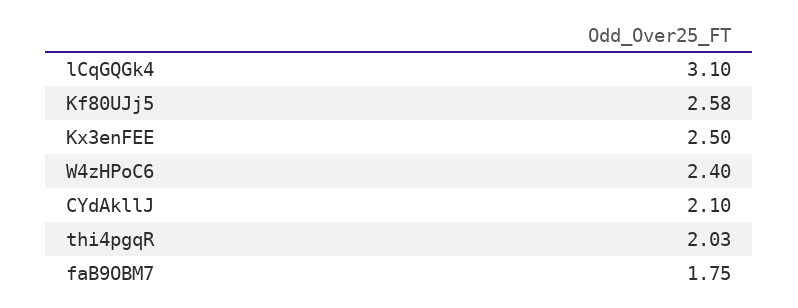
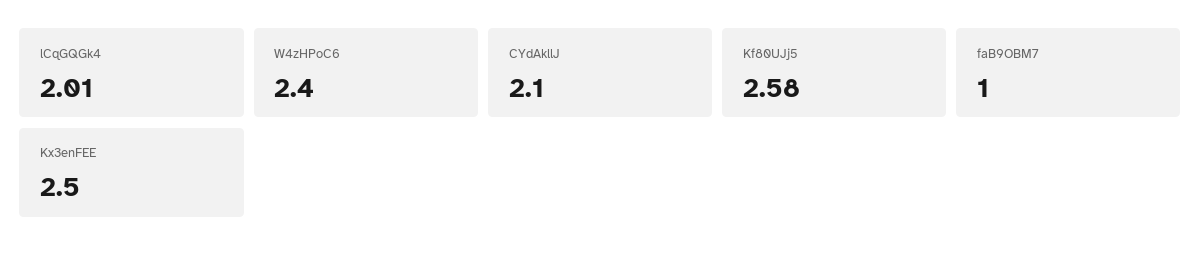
lCqGQGk4: 3.1 -> 2.01
thi4pgqR: 2.03 -> none
faB9OBM7: 1.75 -> 1

